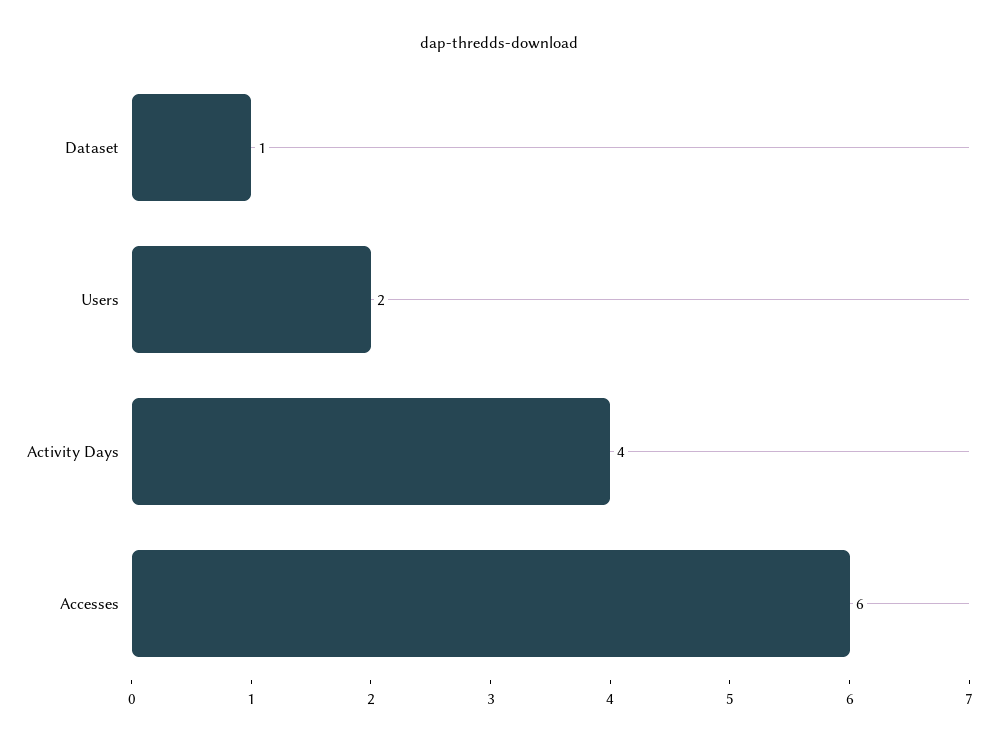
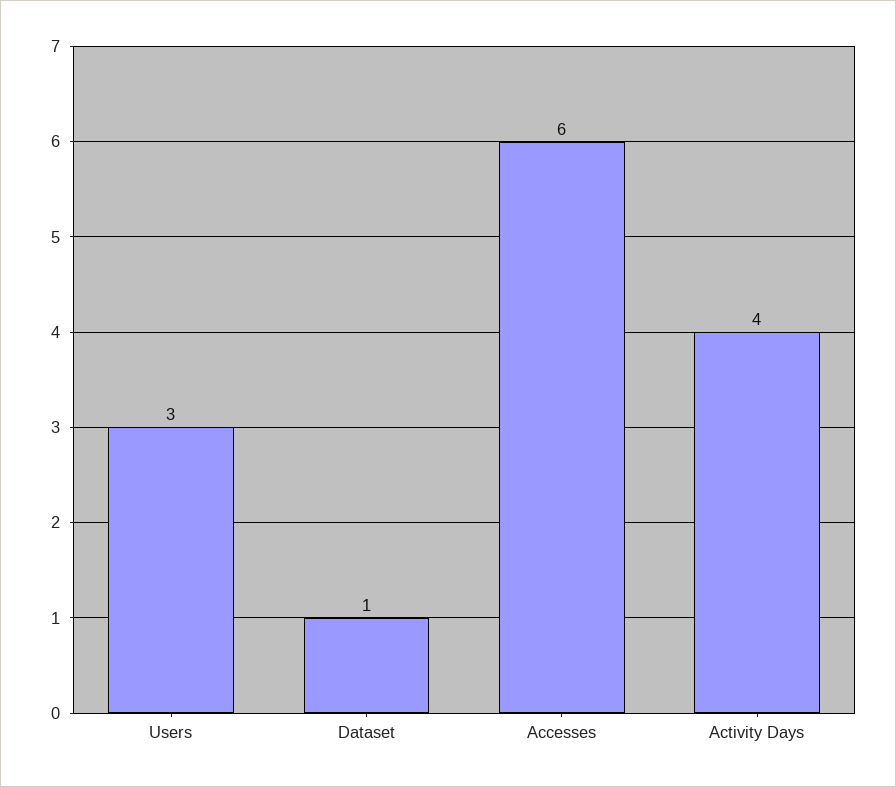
Users: 2 -> 3

